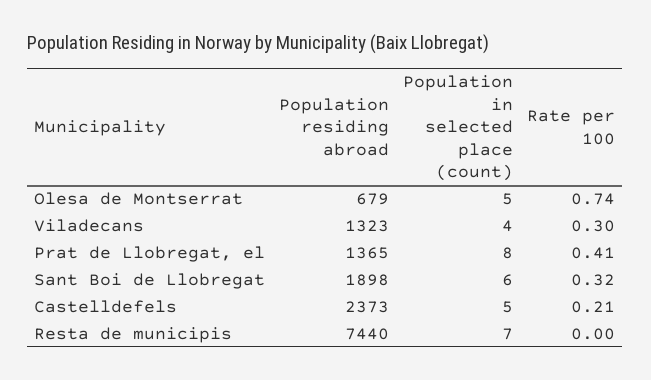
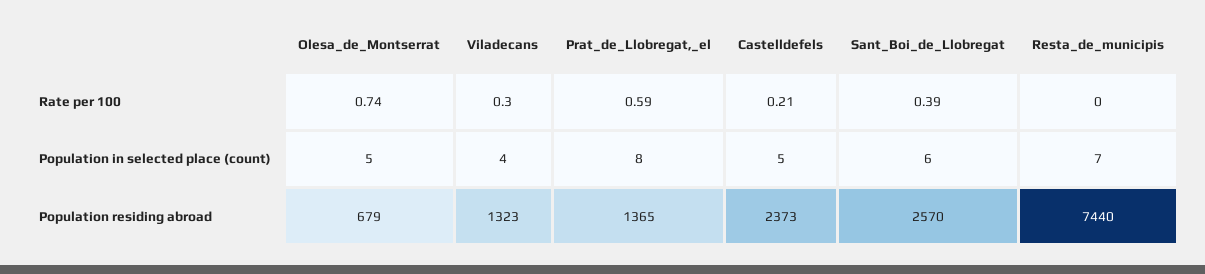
Rate per 100, Prat de Llobregat, el: 0.41 -> 0.59
Population residing abroad, Sant Boi de Llobregat: 1898 -> 2570
Rate per 100, Sant Boi de Llobregat: 0.32 -> 0.39

